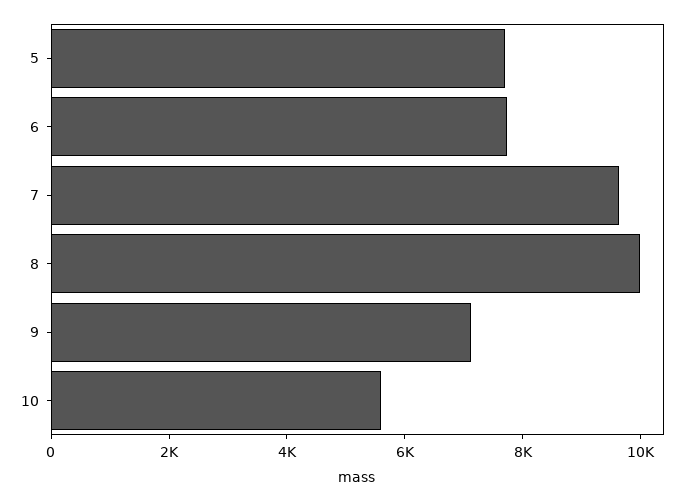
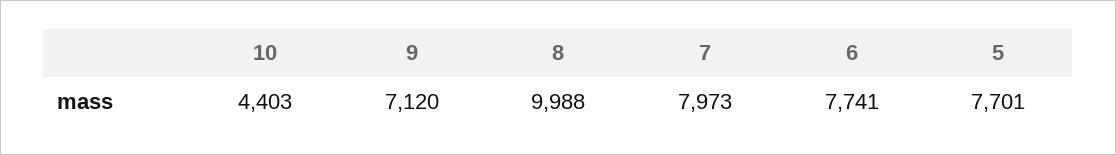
7: 9500 -> 7973
10: 5500 -> 4403

